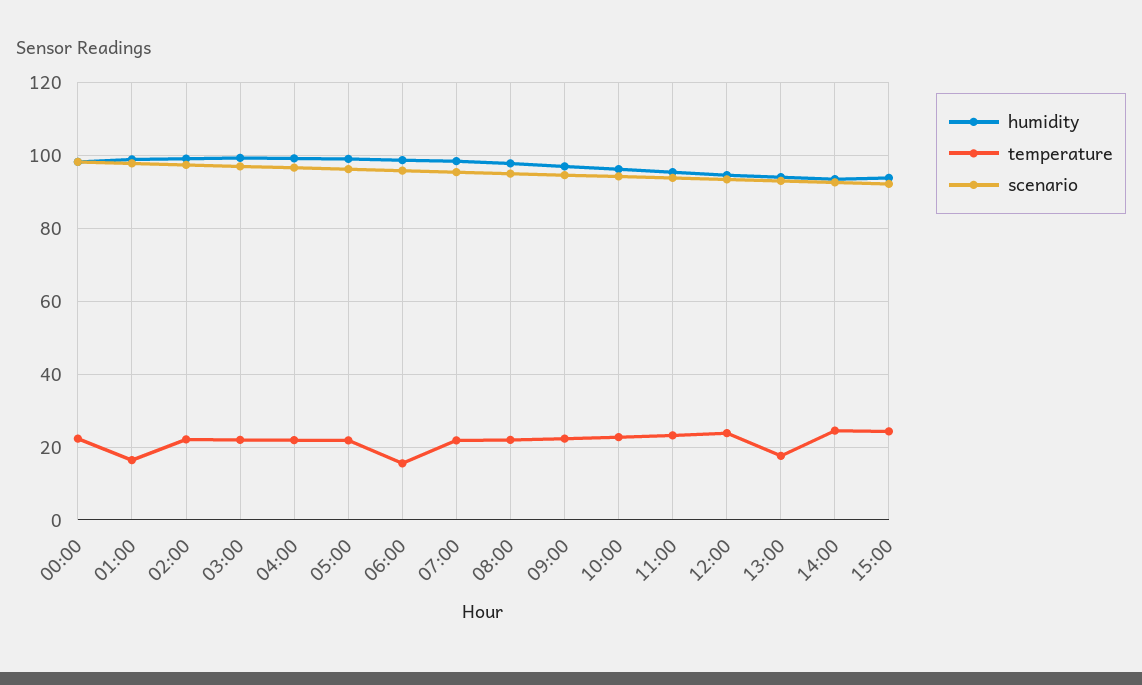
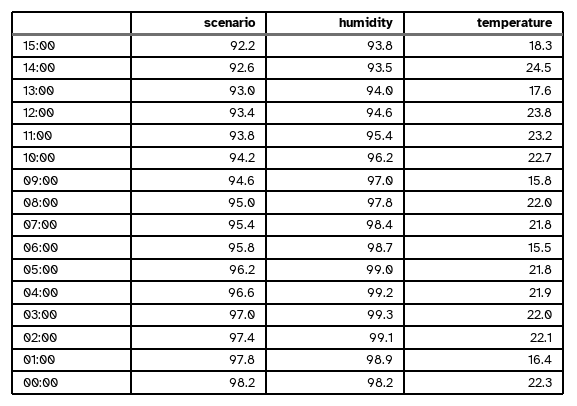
temperature, 09:00: 22 -> 15.8
temperature, 15:00: 24 -> 18.3

